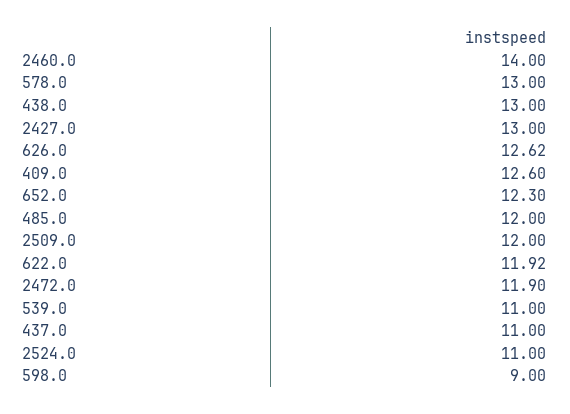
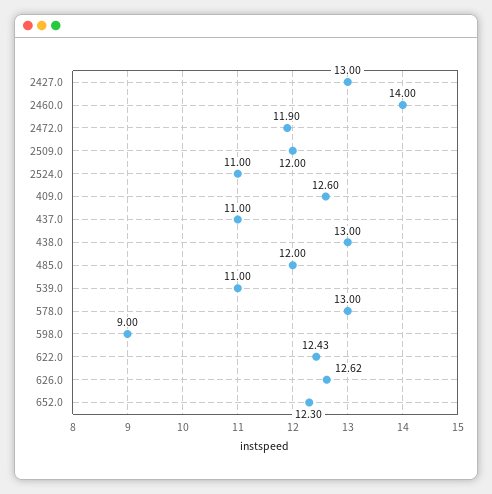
622.0: 11.92 -> 12.43

